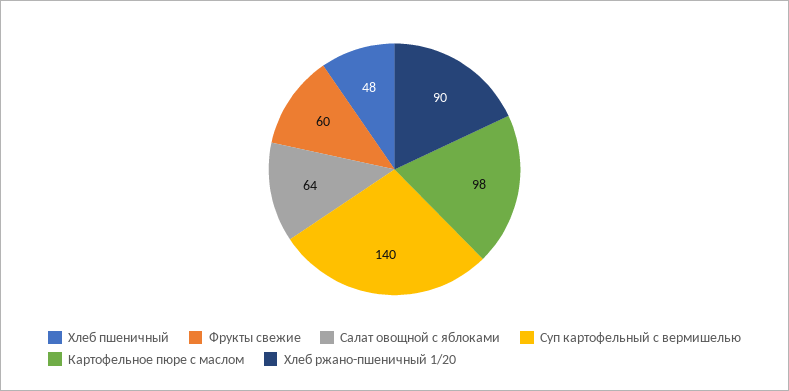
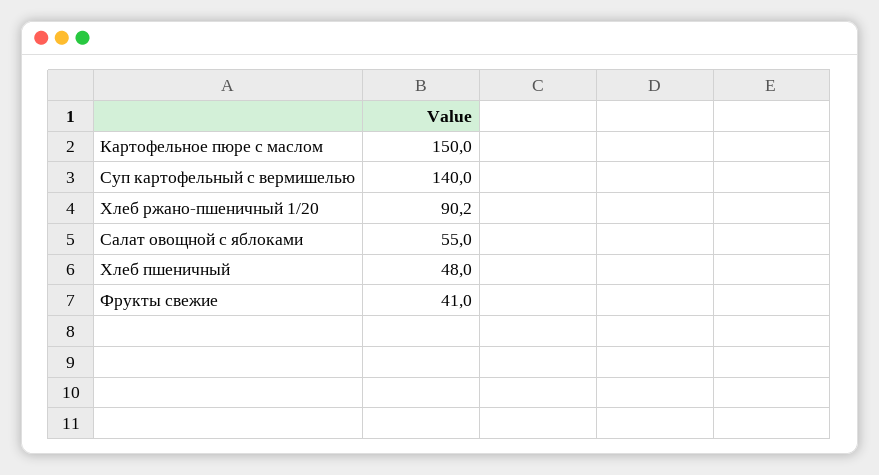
Фрукты свежие: 60 -> 41
Салат овощной с яблоками: 64 -> 55
Картофельное пюре с маслом: 98 -> 150

